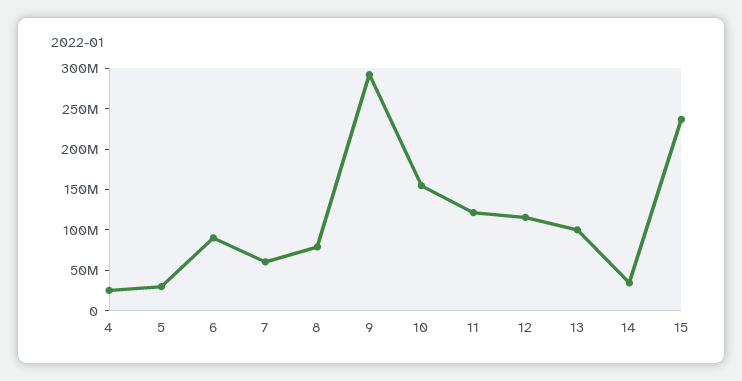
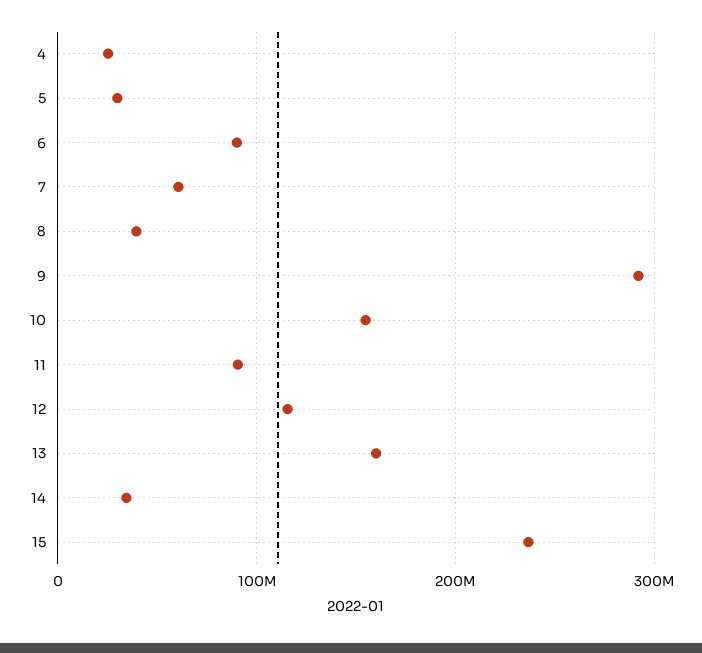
8: 80000000 -> 40000000
11: 120000000 -> 90000000
13: 100000000 -> 160000000

